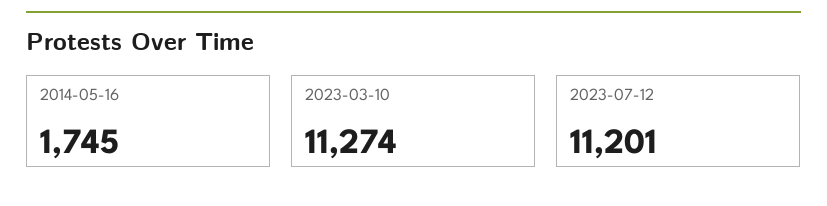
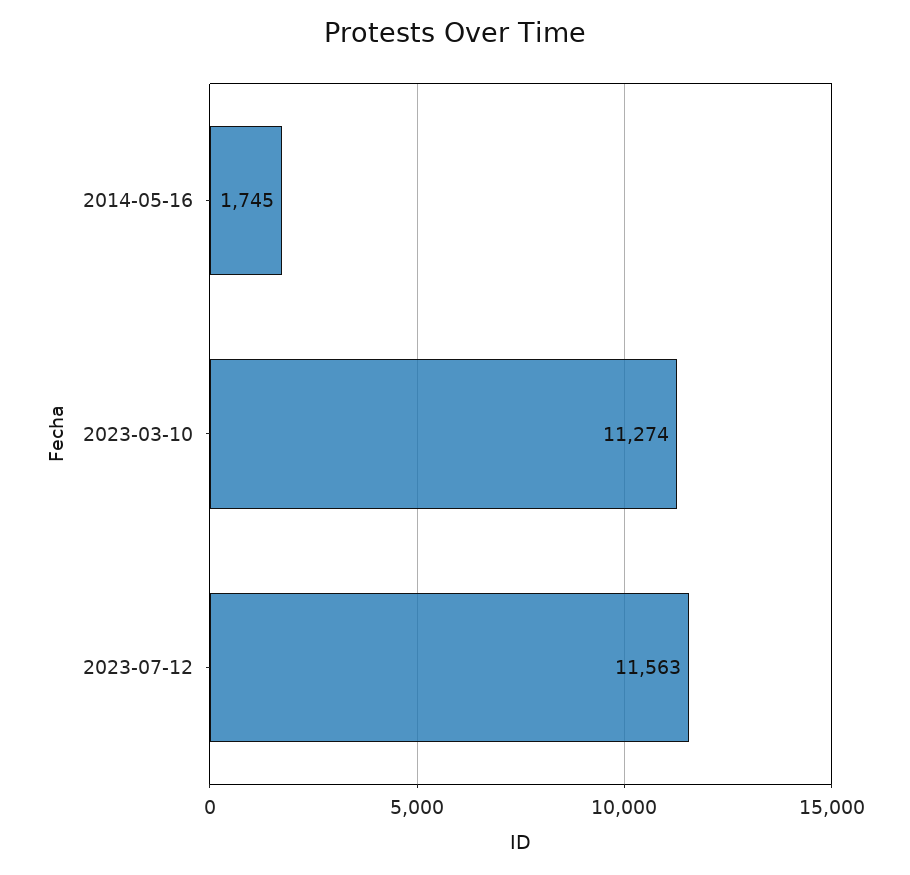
2023-07-12: 11201 -> 11563

